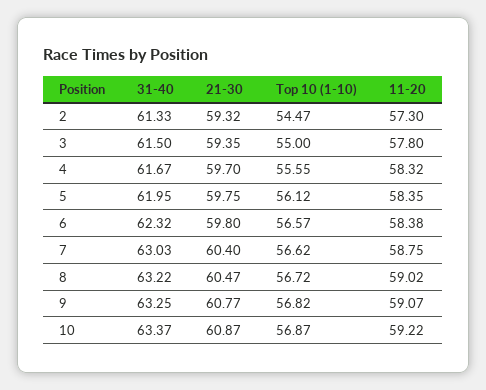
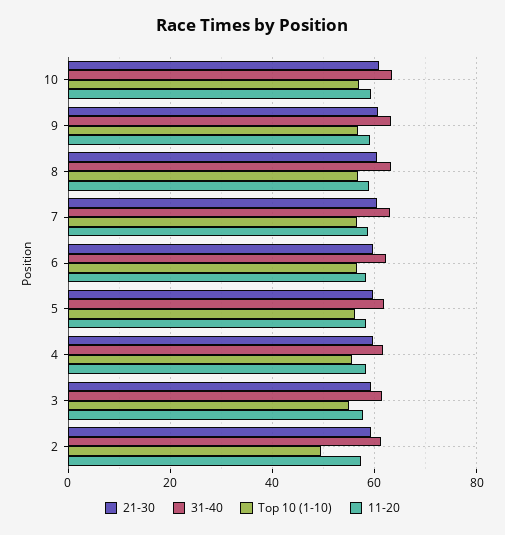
Top 10 (1-10), 2: 54.47 -> 50

